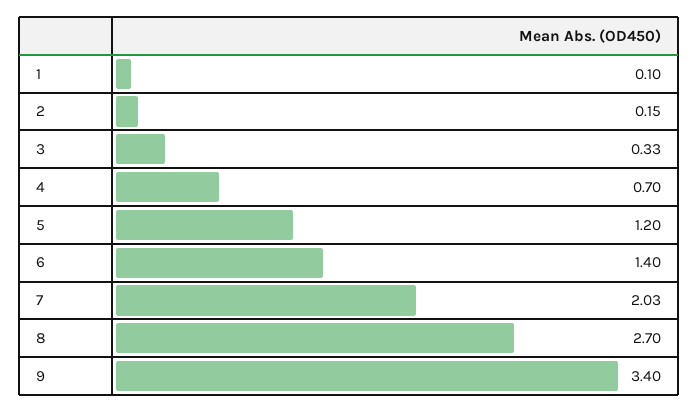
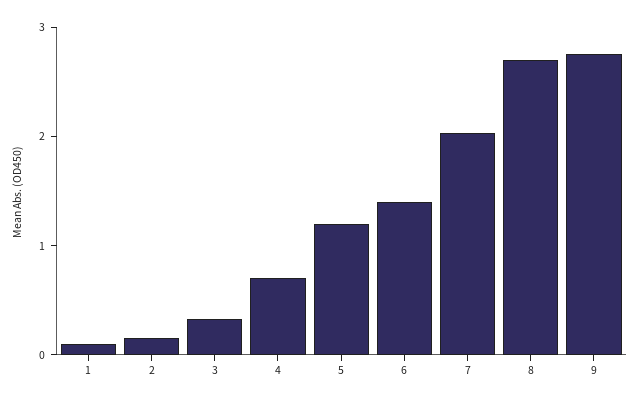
9: 3.4 -> 2.8

